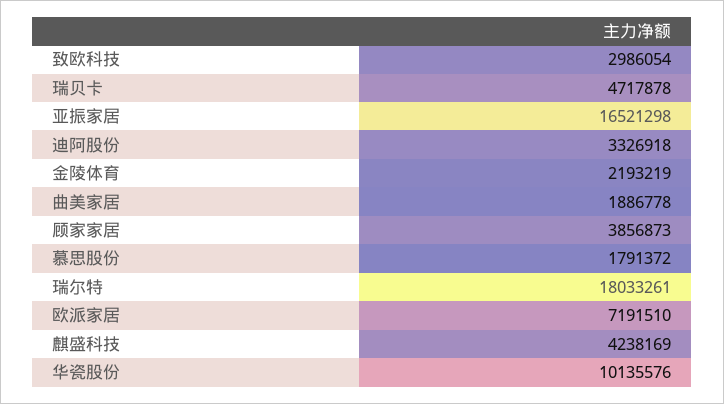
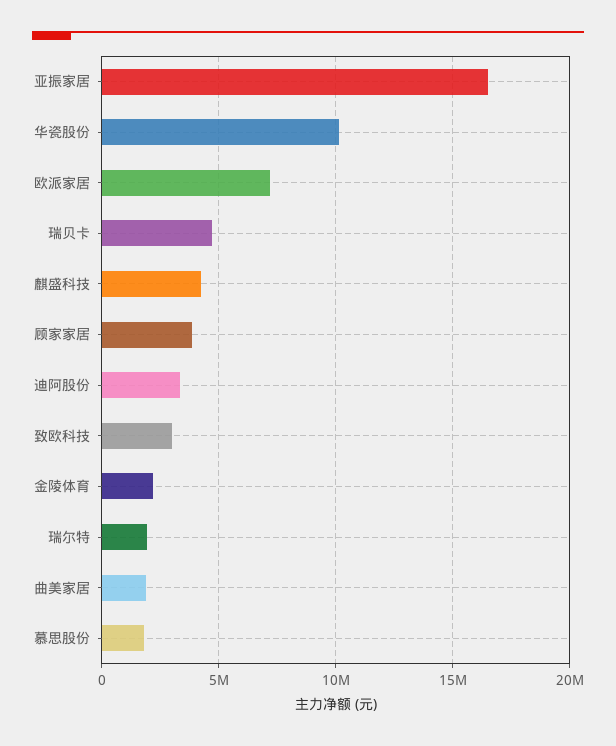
瑞尔特: 18033261 -> 2000000

